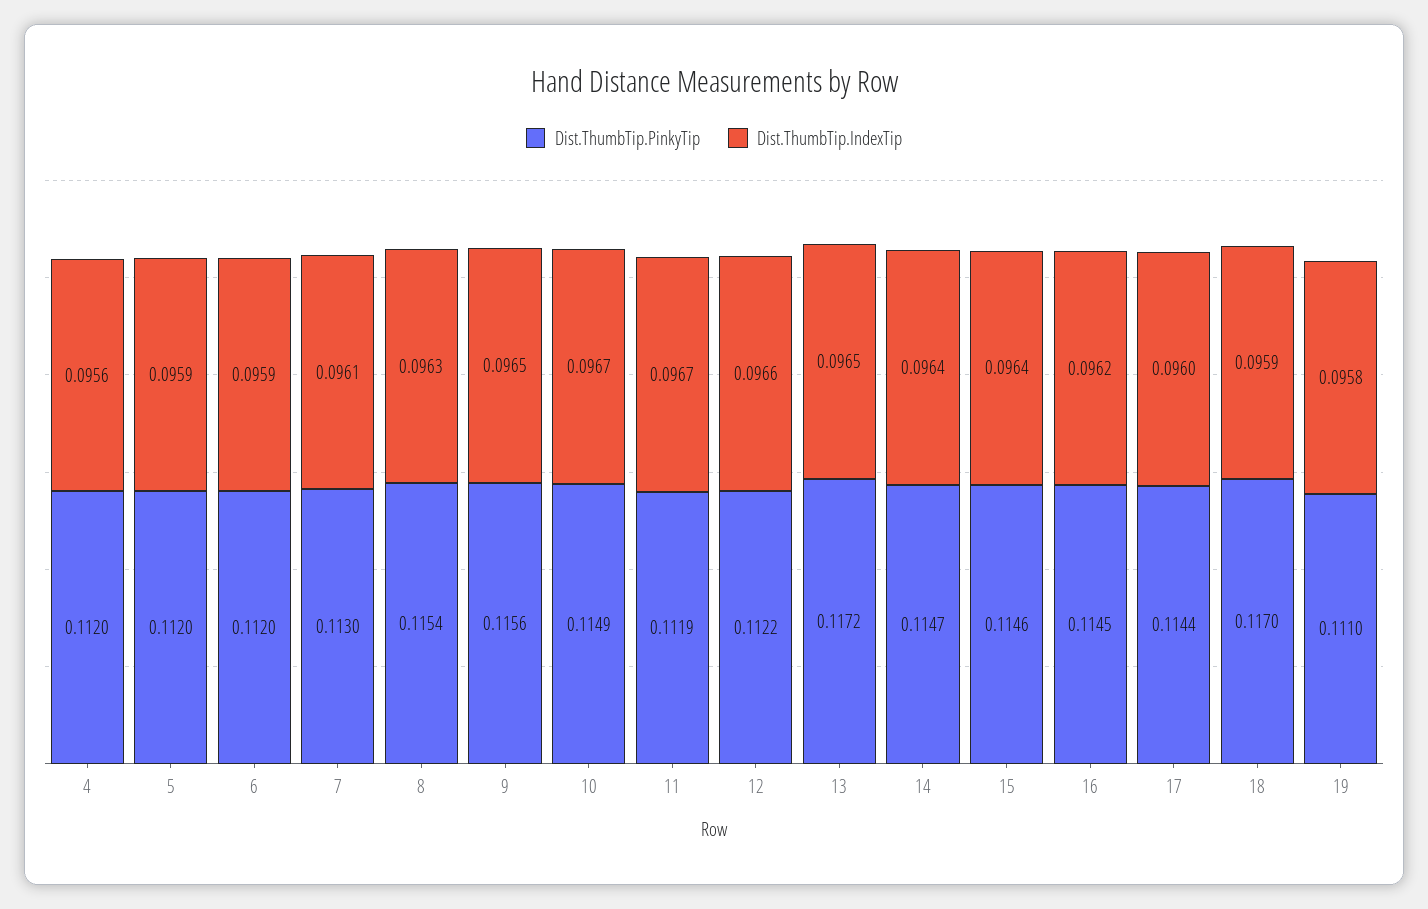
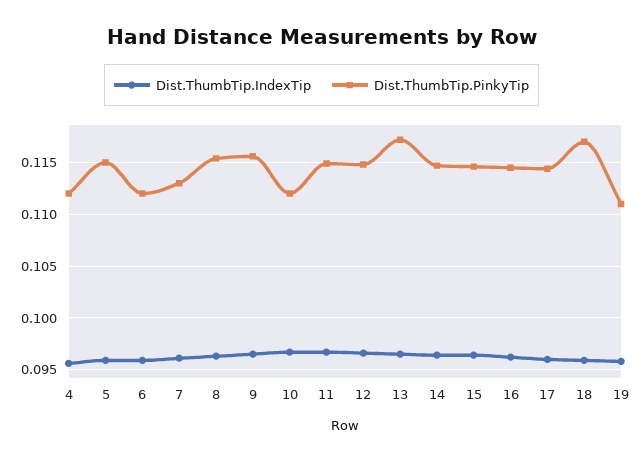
Dist.ThumbTip.PinkyTip, 5: 0.112 -> 0.115
Dist.ThumbTip.PinkyTip, 10: 0.1149 -> 0.112
Dist.ThumbTip.PinkyTip, 11: 0.1119 -> 0.115
Dist.ThumbTip.PinkyTip, 12: 0.1122 -> 0.115

